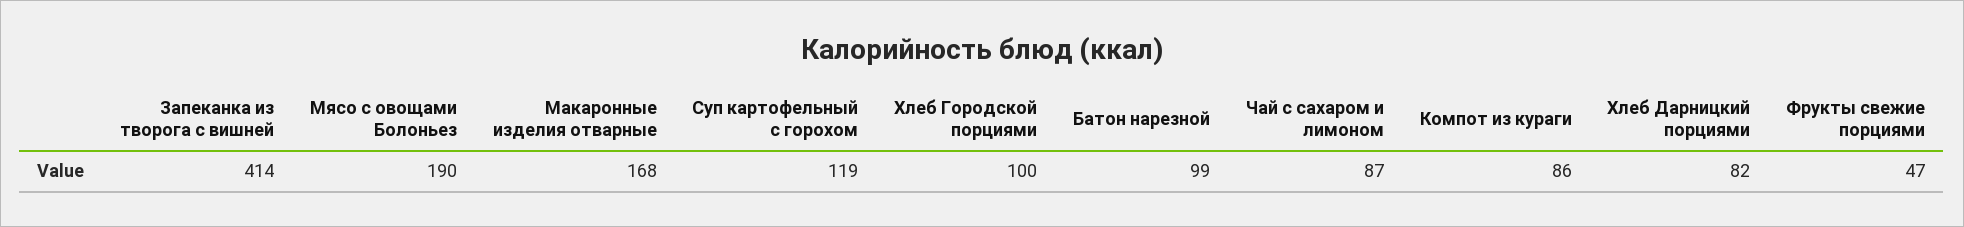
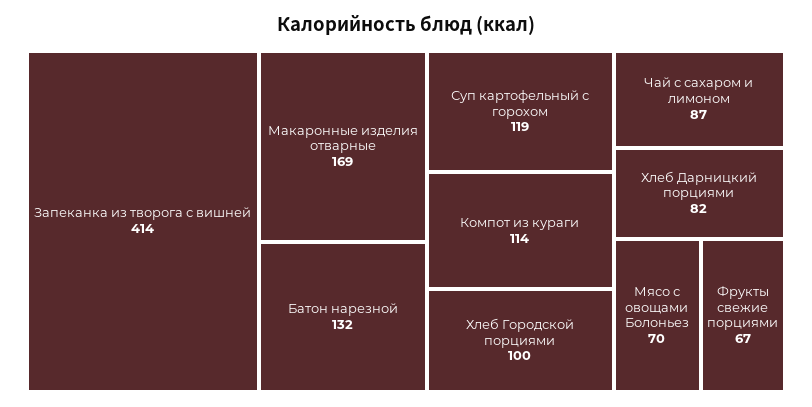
Мясо с овощами Болоньез: 190 -> 70
Макаронные изделия отварные: 168 -> 169
Батон нарезной: 99 -> 132
Компот из кураги: 86 -> 114
Фрукты свежие порциями: 47 -> 67

